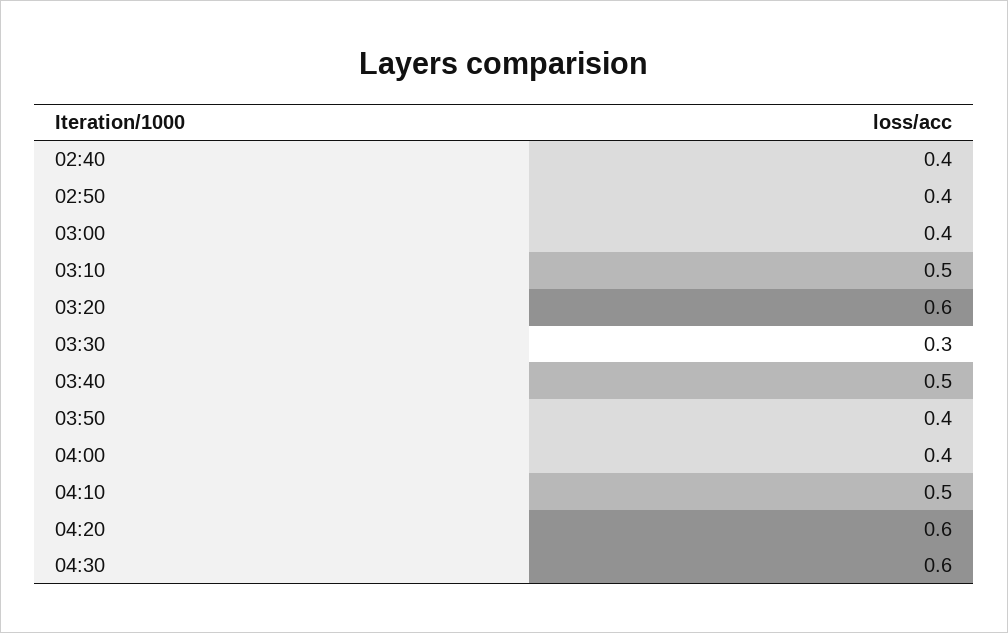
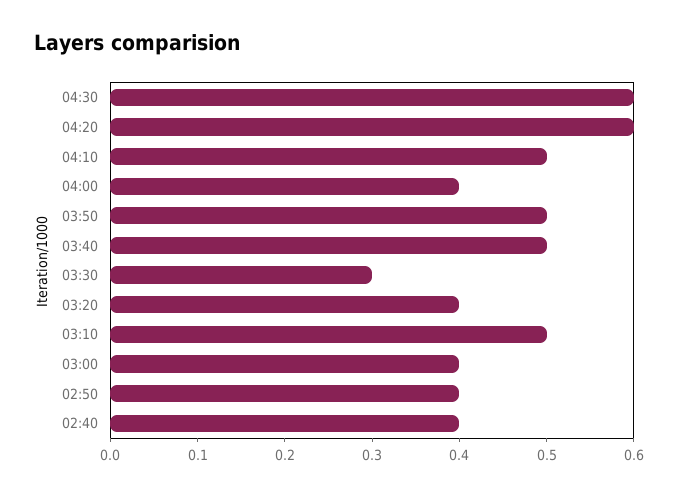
03:20: 0.6 -> 0.4
03:50: 0.4 -> 0.5

